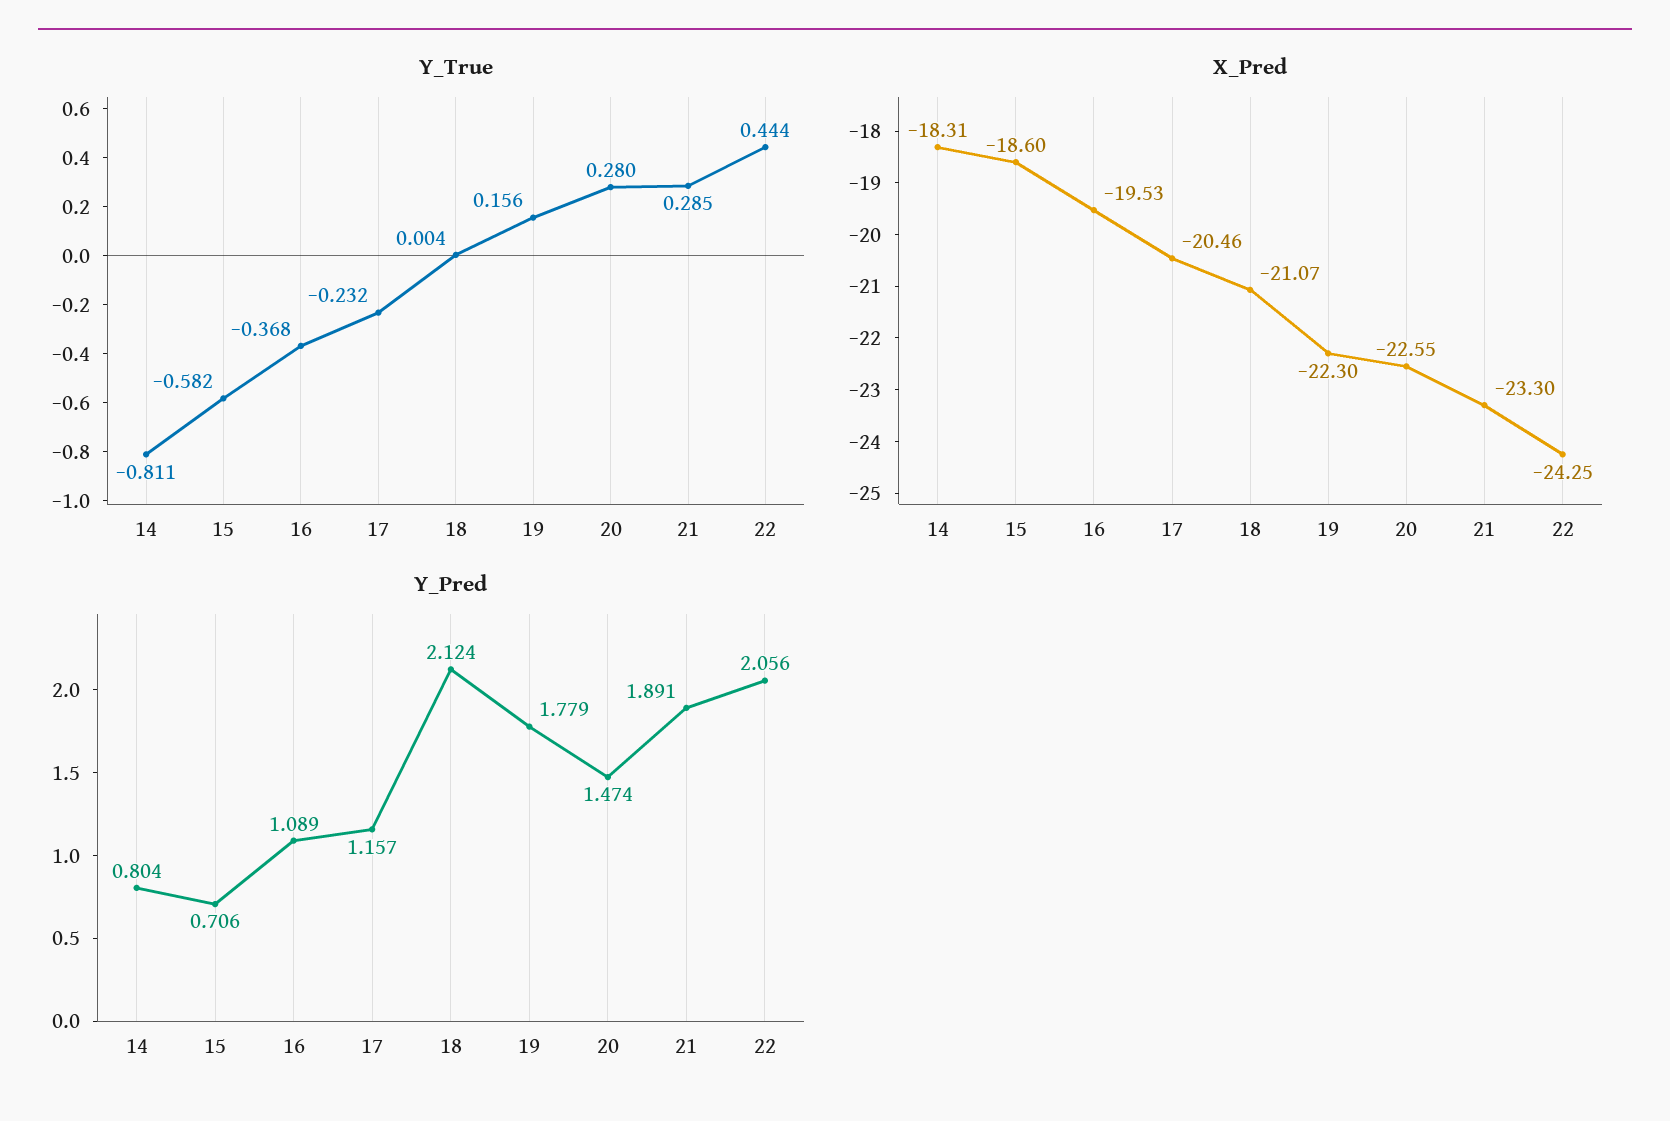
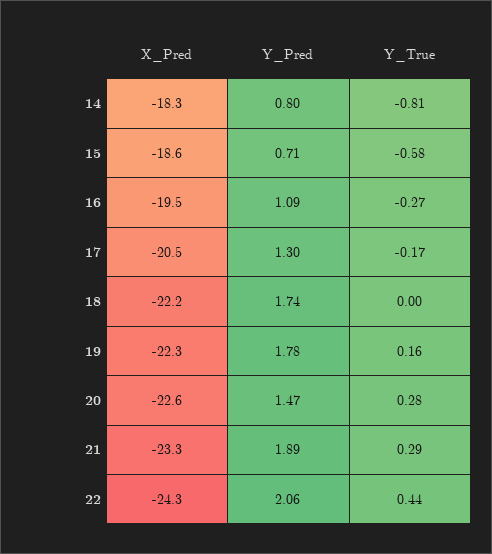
Y_True, 16: -0.368 -> -0.27
Y_True, 17: -0.232 -> -0.17
X_Pred, 18: -21.07 -> -22.2
Y_Pred, 17: 1.157 -> 1.3
Y_Pred, 18: 2.124 -> 1.74

